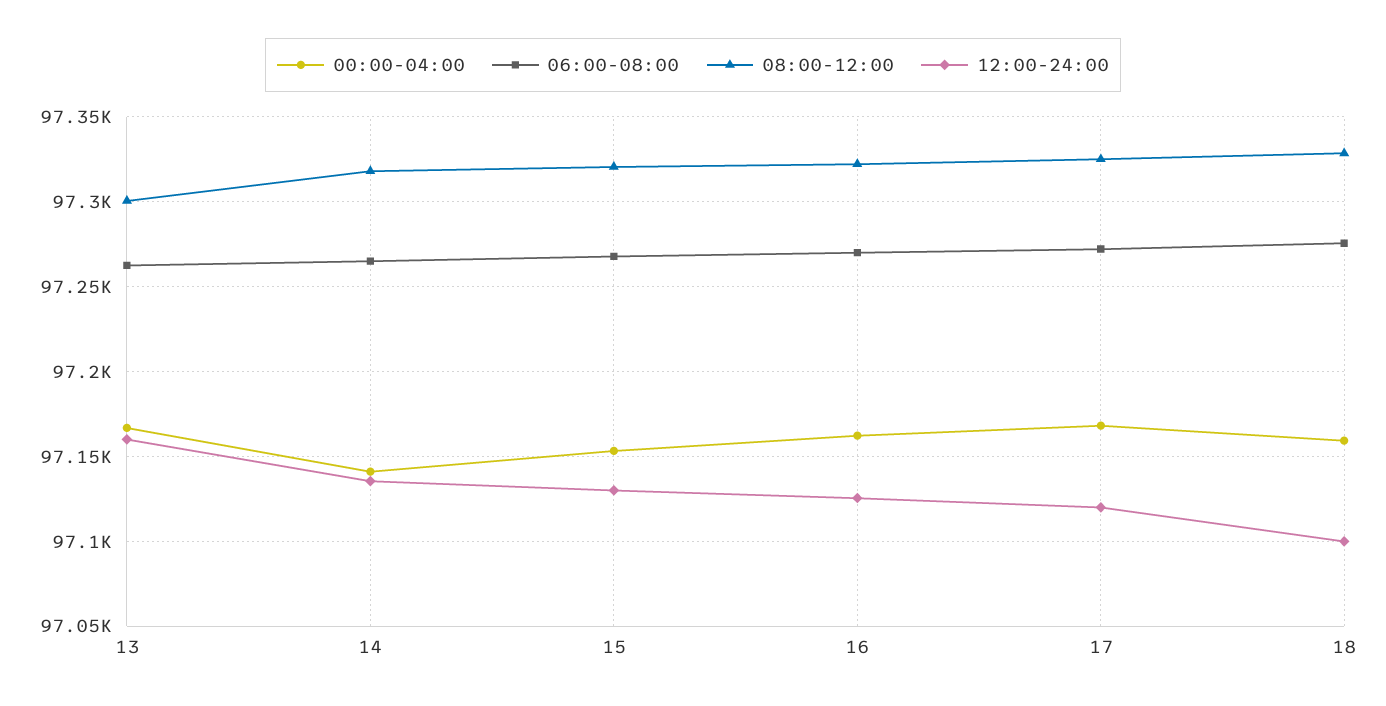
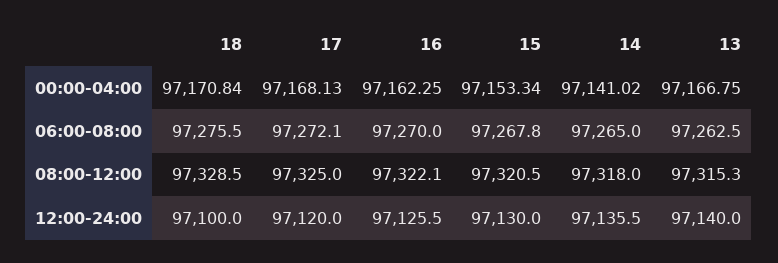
08:00-12:00, 13: 97300 -> 97315.3
12:00-24:00, 13: 97160 -> 97140
00:00-04:00, 18: 97160 -> 97170.84

